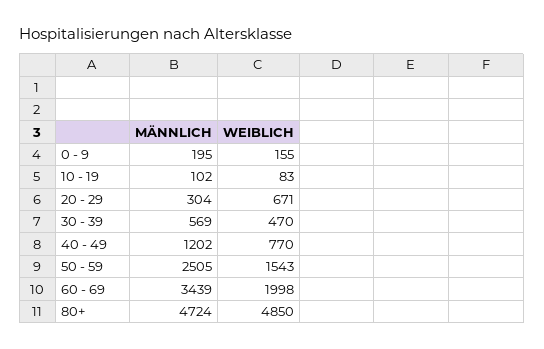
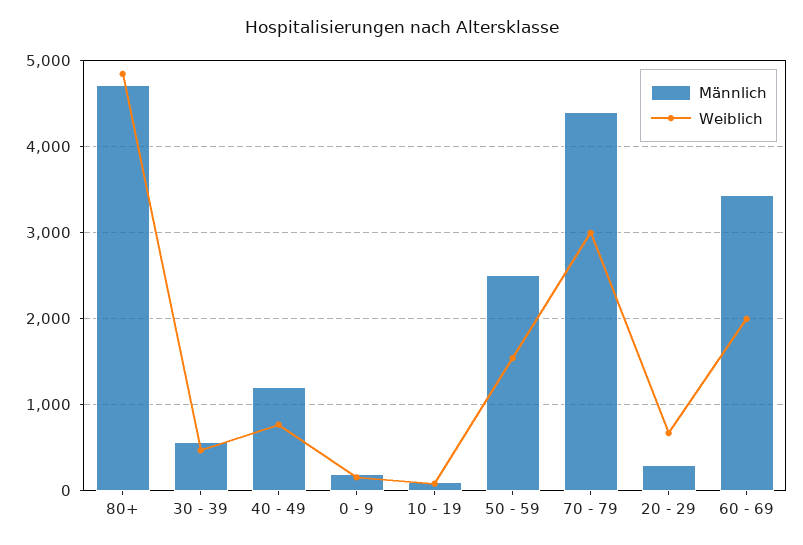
MÄNNLICH, 70 - 79: none -> 4400
WEIBLICH, 70 - 79: none -> 3000

